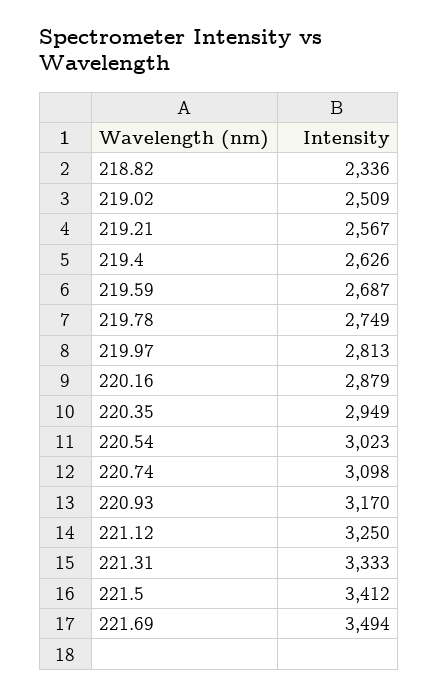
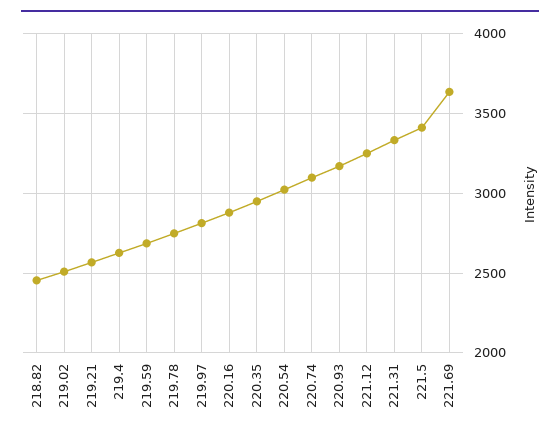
218.82: 2336 -> 2450
221.69: 3494 -> 3650

